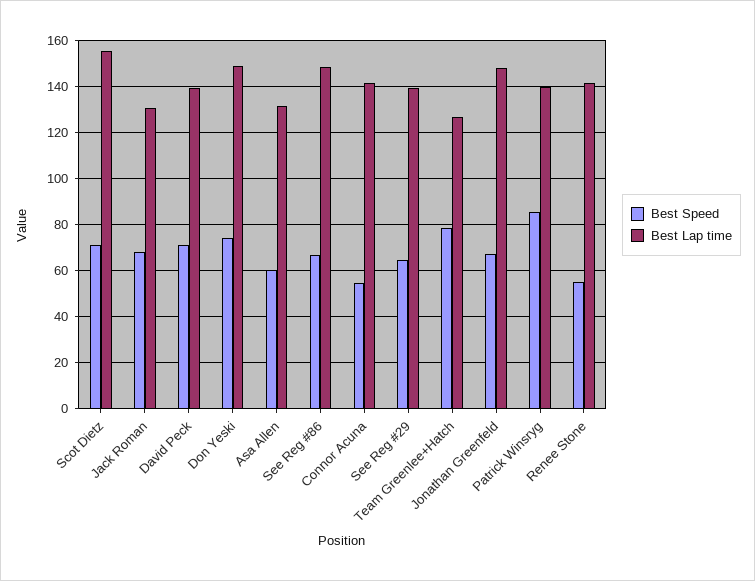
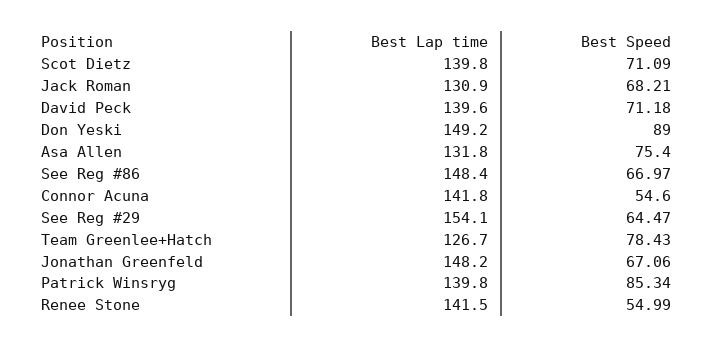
Best Lap time, Scot Dietz: 155 -> 139.8
Best Speed, Don Yeski: 75 -> 89
Best Speed, Asa Allen: 60 -> 75.4
Best Lap time, See Reg #29: 140 -> 154.1

